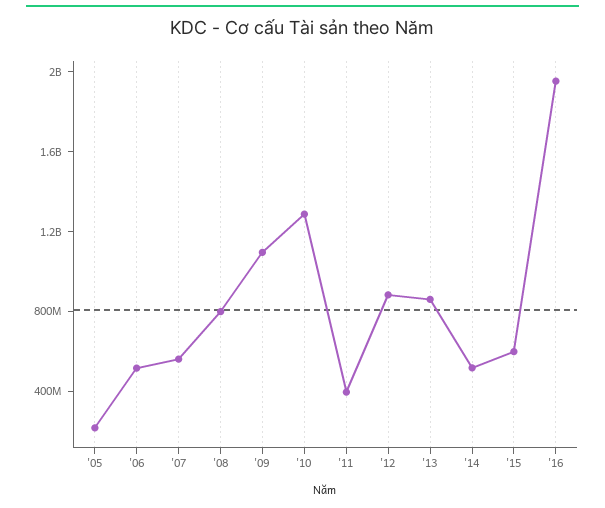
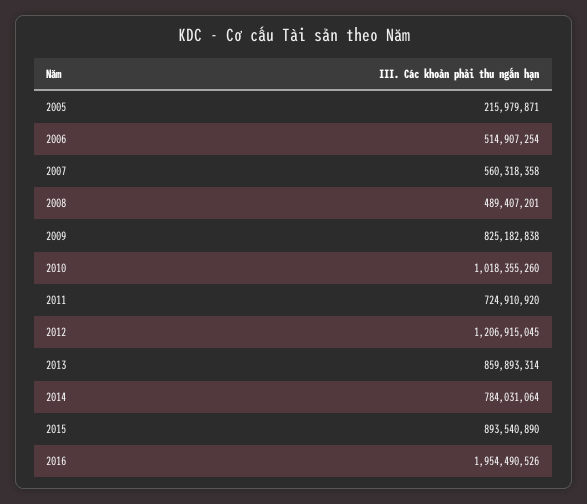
'08: 800000000 -> 489407201
'09: 1100000000 -> 825182838
'10: 1300000000 -> 1018355260
'11: 400000000 -> 724910920
'12: 900000000 -> 1206915045
'14: 500000000 -> 784031064
'15: 600000000 -> 893540890

